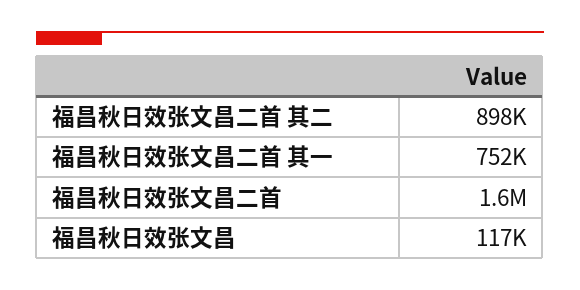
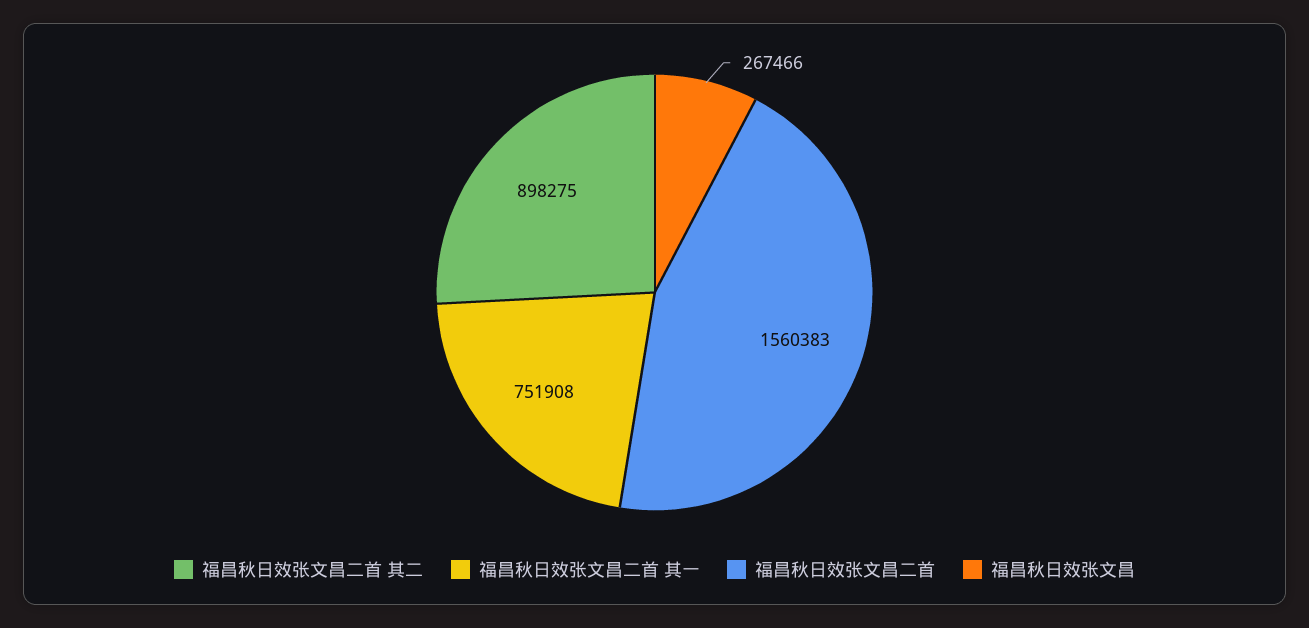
福昌秋日效张文昌: 117000 -> 267466

